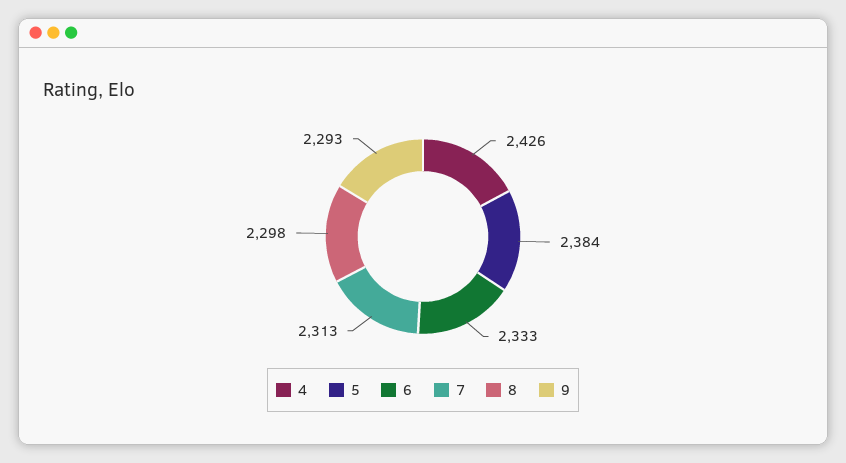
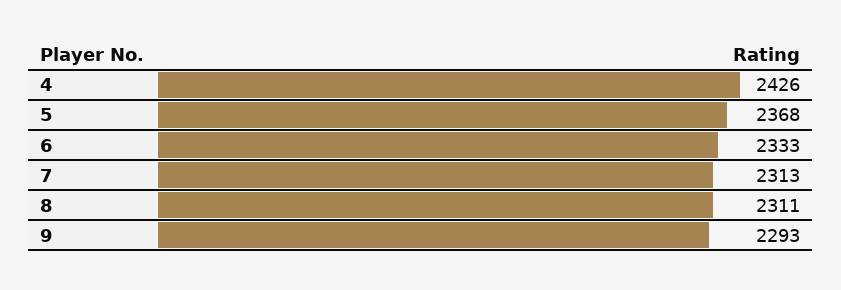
5: 2384 -> 2368
8: 2298 -> 2311

